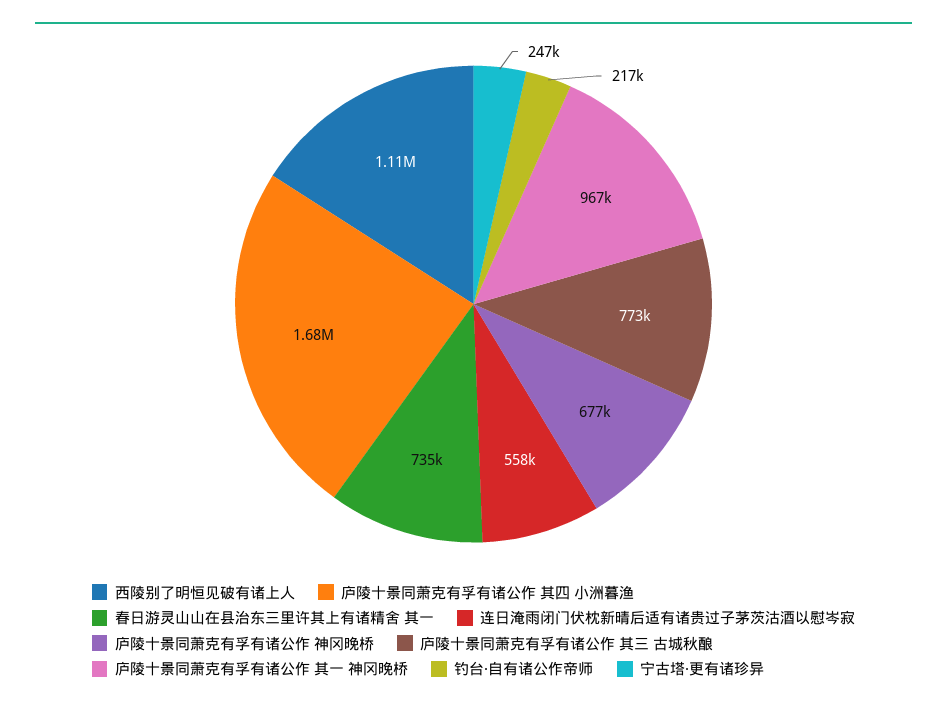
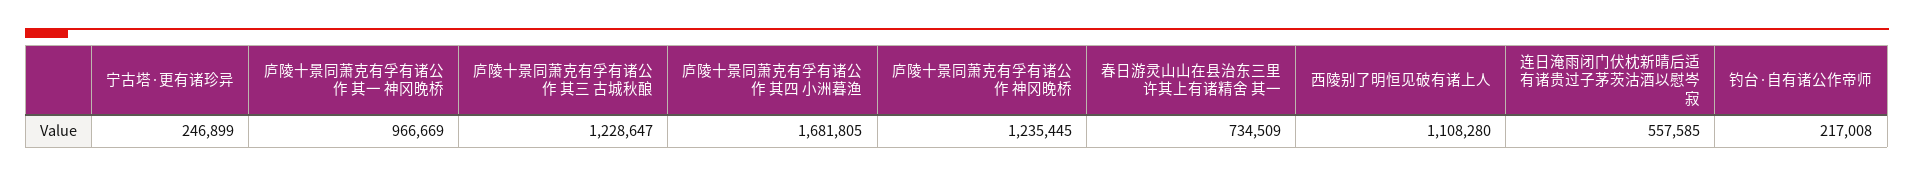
庐陵十景同萧克有孚有诸公作 神冈晚桥: 677000 -> 1235445
庐陵十景同萧克有孚有诸公作 其三 古城秋酿: 773000 -> 1228647

